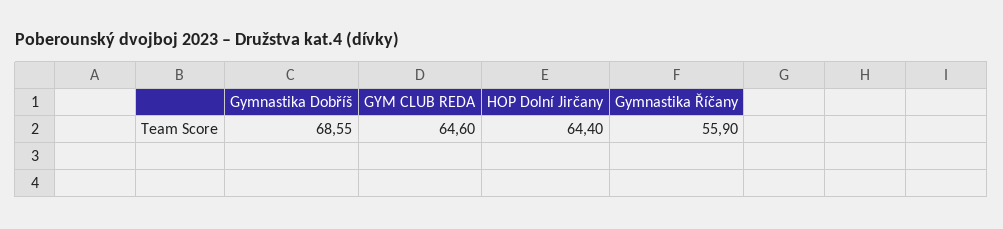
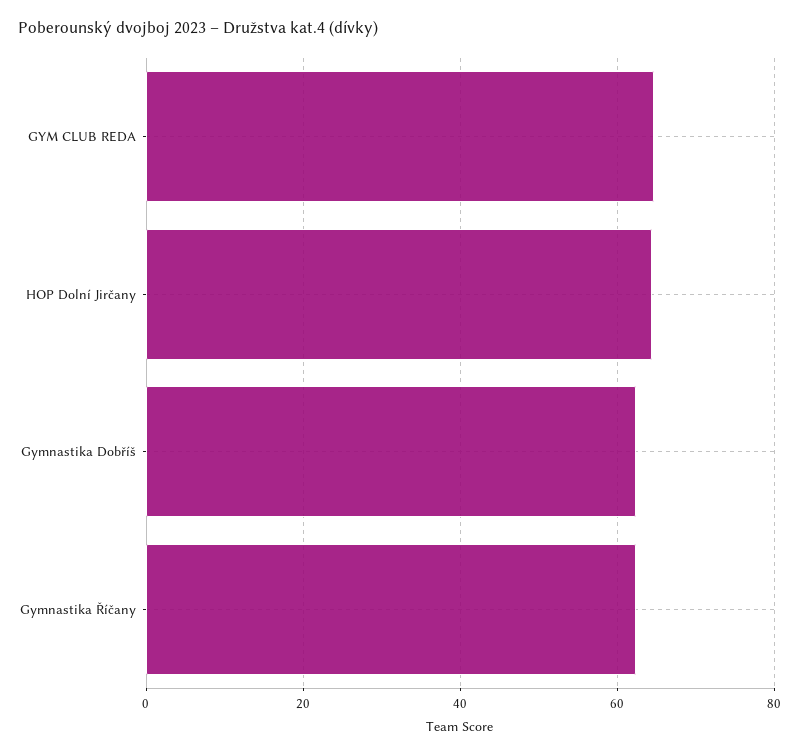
Gymnastika Dobříš: 68.55 -> 62
Gymnastika Říčany: 55.9 -> 62

